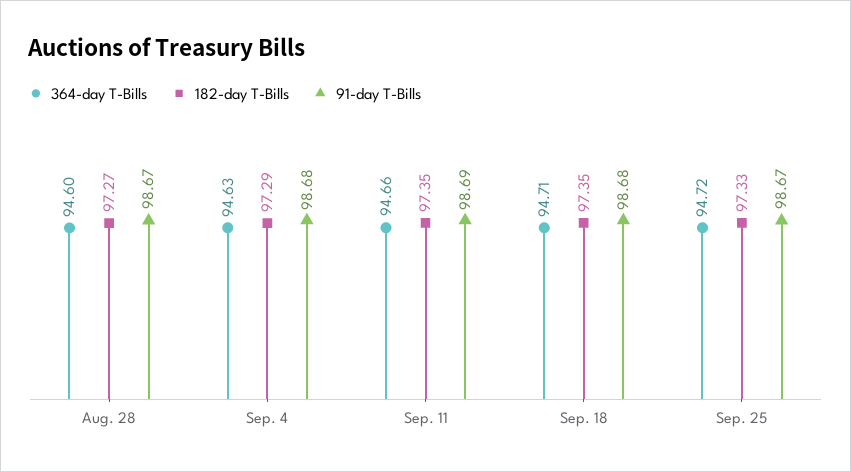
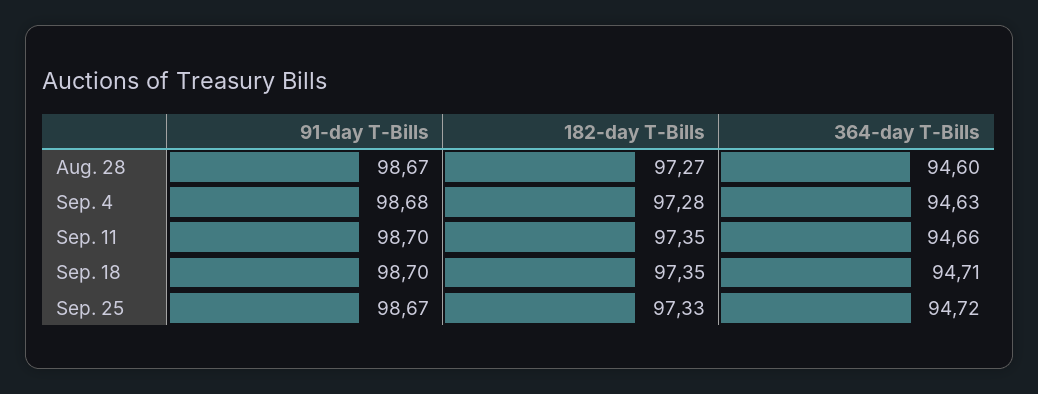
182-day T-Bills, Sep. 4: 97.29 -> 97.28
91-day T-Bills, Sep. 11: 98.69 -> 98.7
91-day T-Bills, Sep. 18: 98.68 -> 98.7

